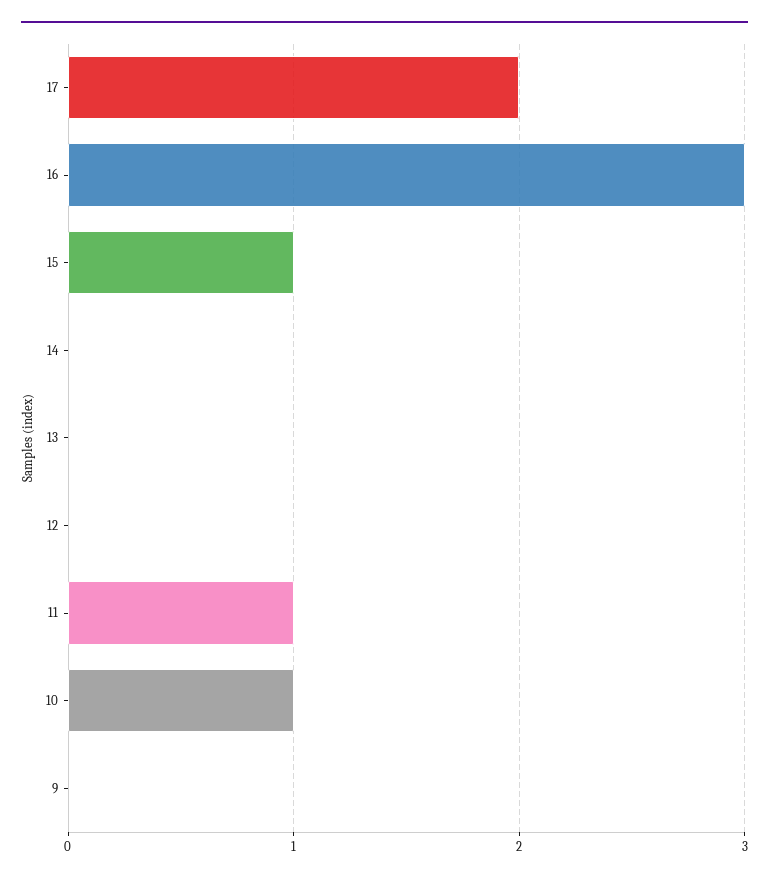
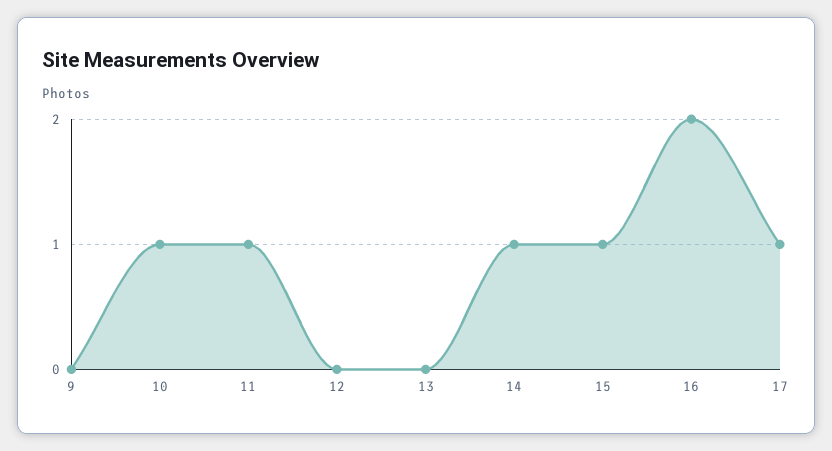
17: 2 -> 1
16: 3 -> 2
14: 0 -> 1

